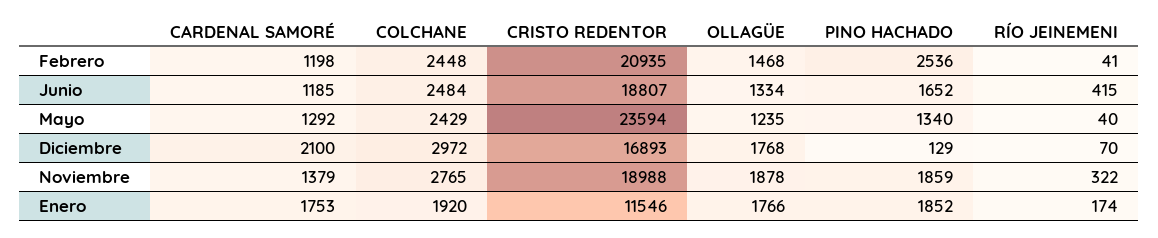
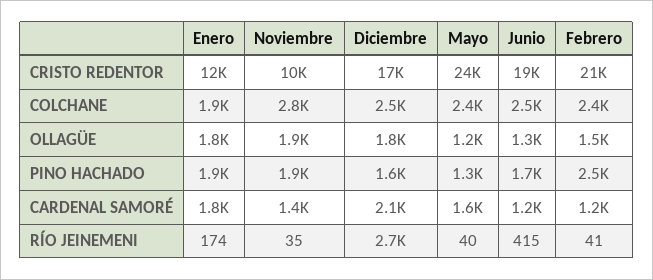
CARDENAL SAMORÉ, Mayo: 1292 -> 1600
COLCHANE, Diciembre: 2972 -> 2500
PINO HACHADO, Diciembre: 129 -> 1600
RÍO JEINEMENI, Diciembre: 70 -> 2700
CRISTO REDENTOR, Noviembre: 18988 -> 10000
RÍO JEINEMENI, Noviembre: 322 -> 35

